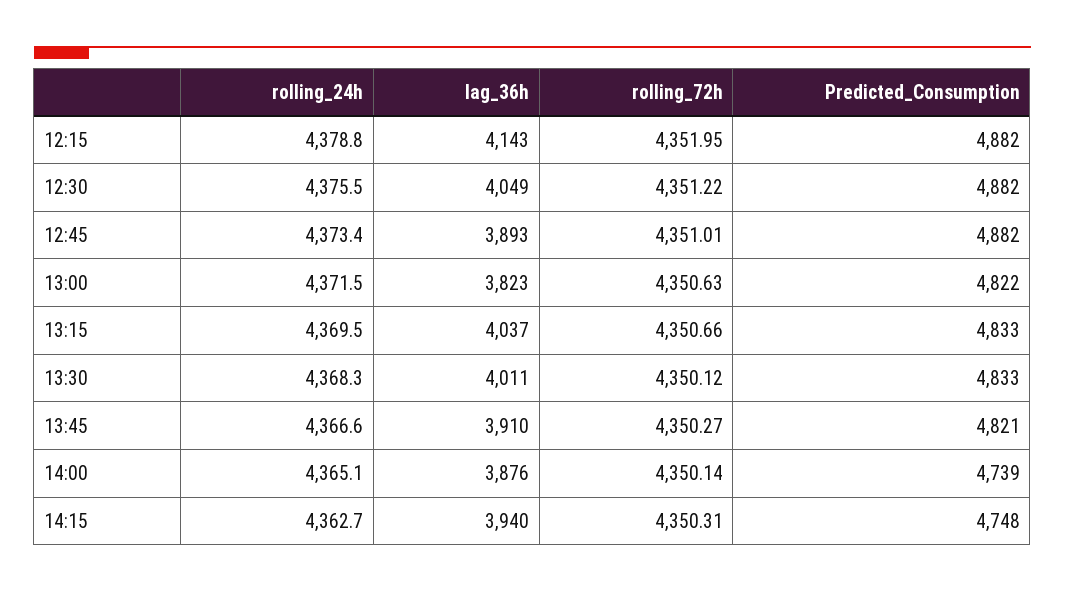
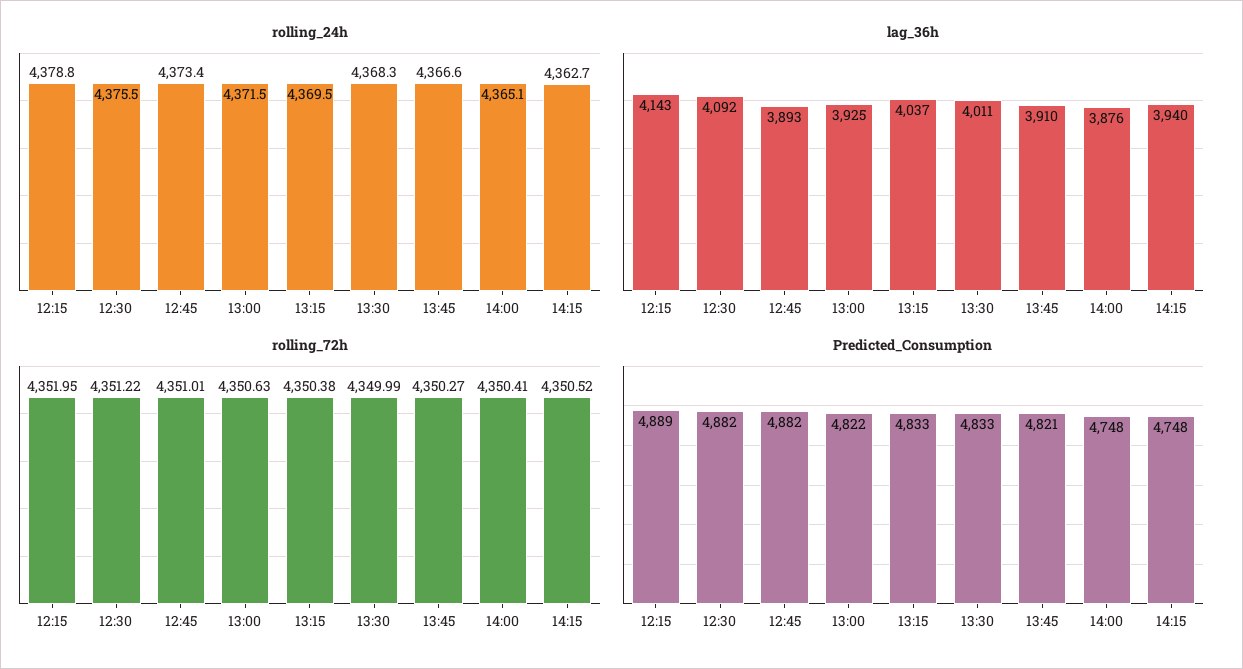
Predicted_Consumption, 12:15: 4882 -> 4889
lag_36h, 12:30: 4049 -> 4092
lag_36h, 13:00: 3823 -> 3925
rolling_72h, 13:15: 4350.66 -> 4350.38
rolling_72h, 13:30: 4350.12 -> 4349.99
rolling_72h, 14:00: 4350.14 -> 4350.41
Predicted_Consumption, 14:00: 4739 -> 4748
rolling_72h, 14:15: 4350.31 -> 4350.52

